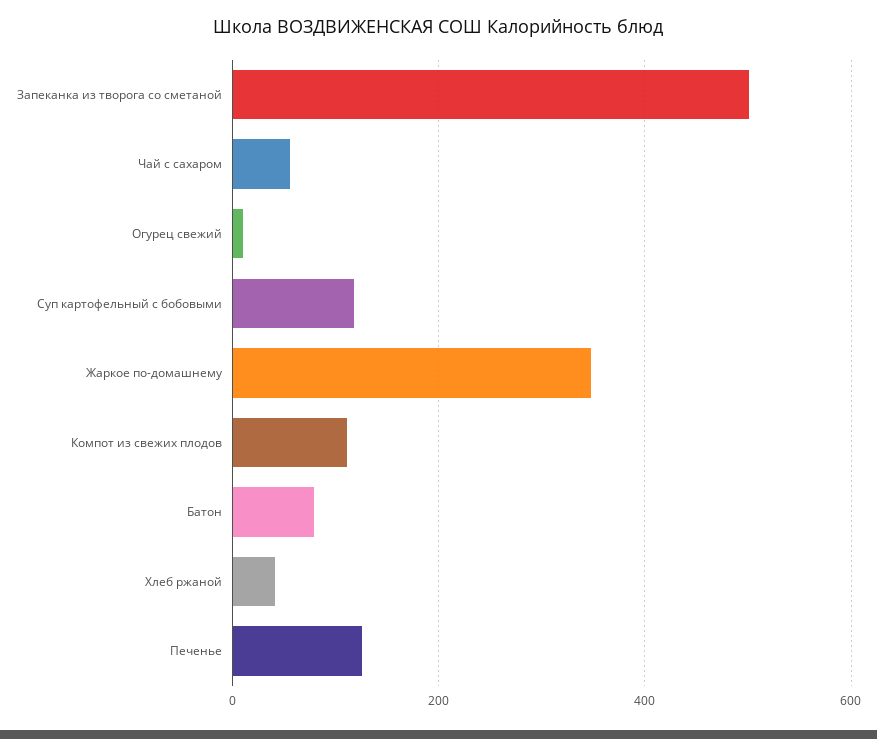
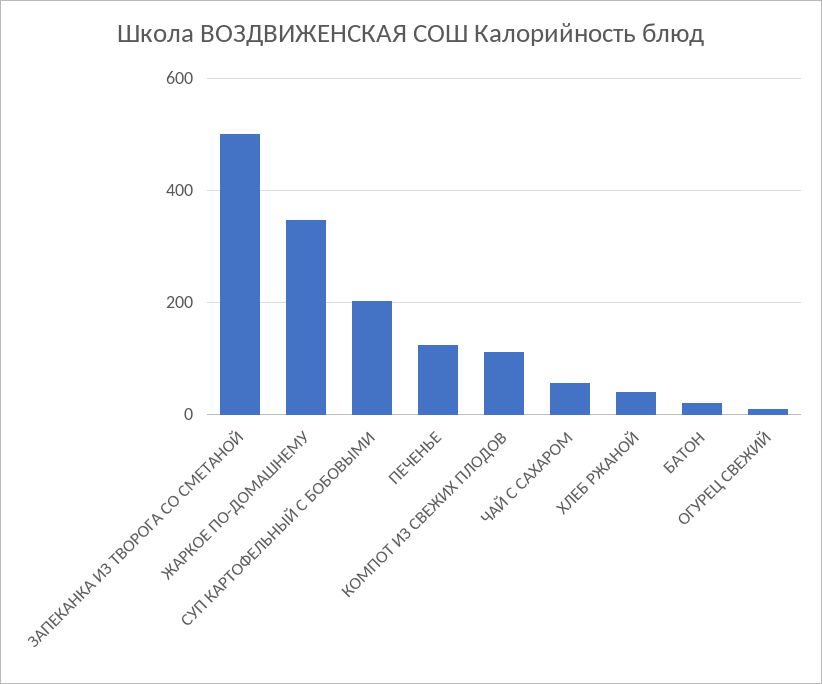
Суп картофельный с бобовыми: 120 -> 200
Батон: 80 -> 20

